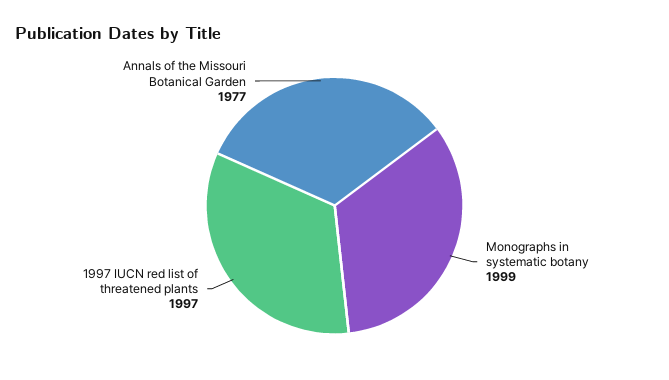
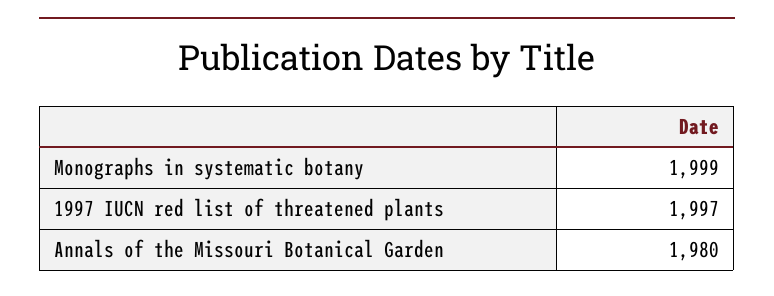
Annals of the Missouri Botanical Garden: 1977 -> 1980

